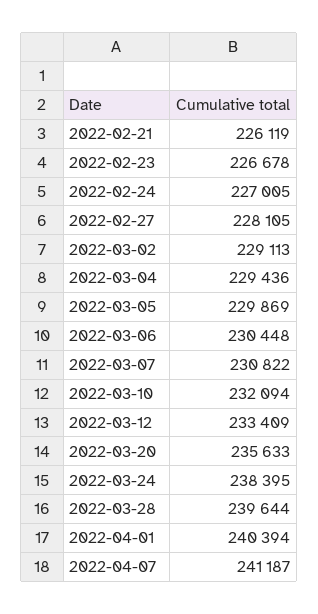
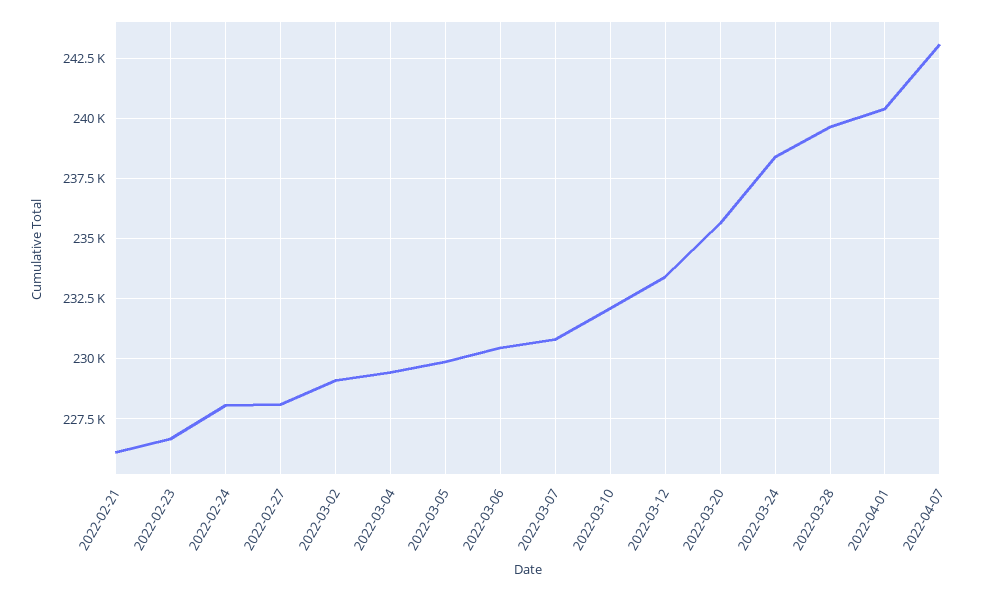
2022-02-24: 227005 -> 228000
2022-04-07: 241187 -> 243000

